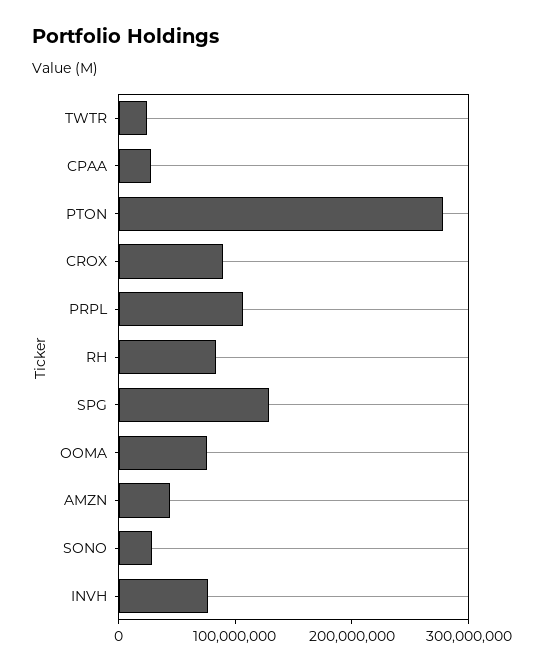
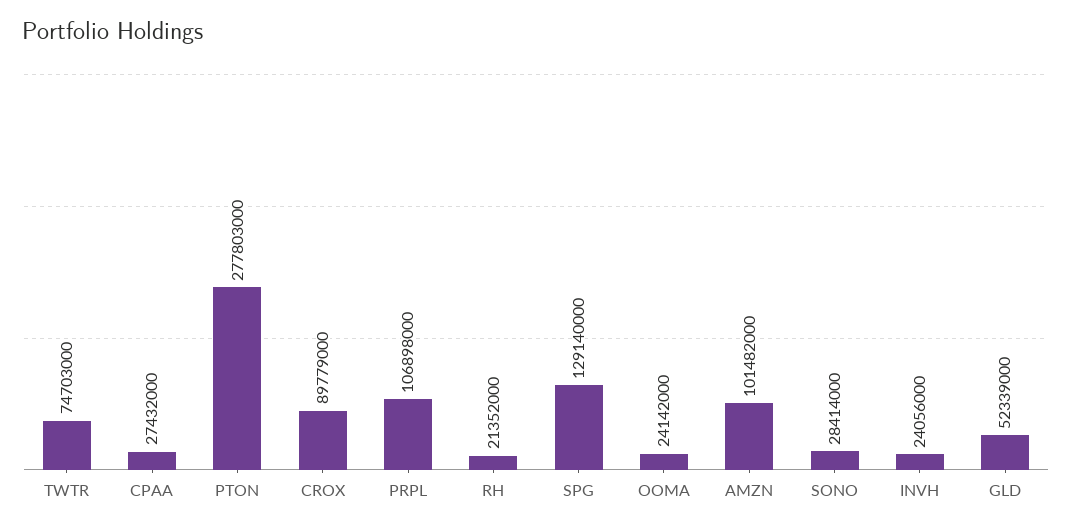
TWTR: 20000000 -> 74703000
RH: 80000000 -> 21352000
OOMA: 80000000 -> 24142000
AMZN: 40000000 -> 101482000
INVH: 80000000 -> 24056000
GLD: none -> 52339000

